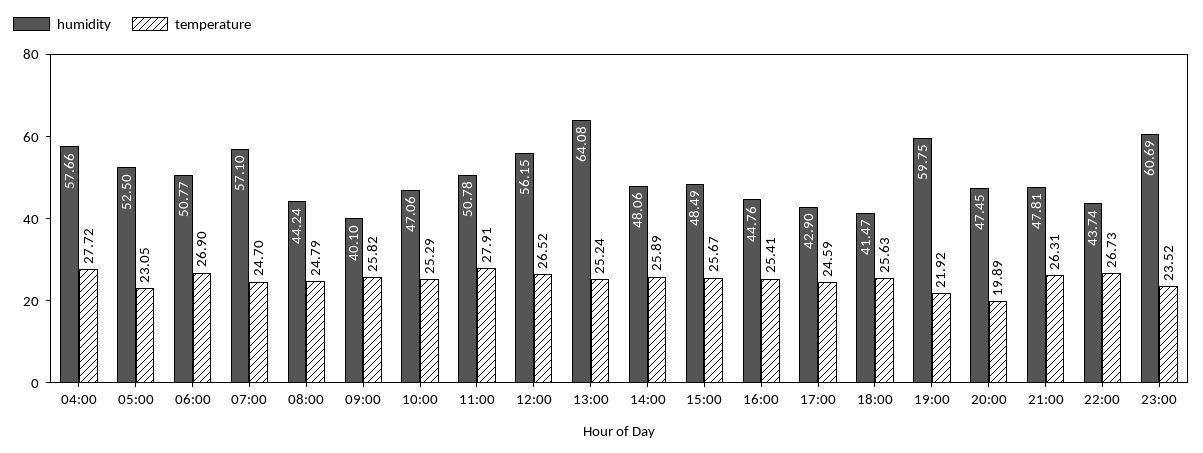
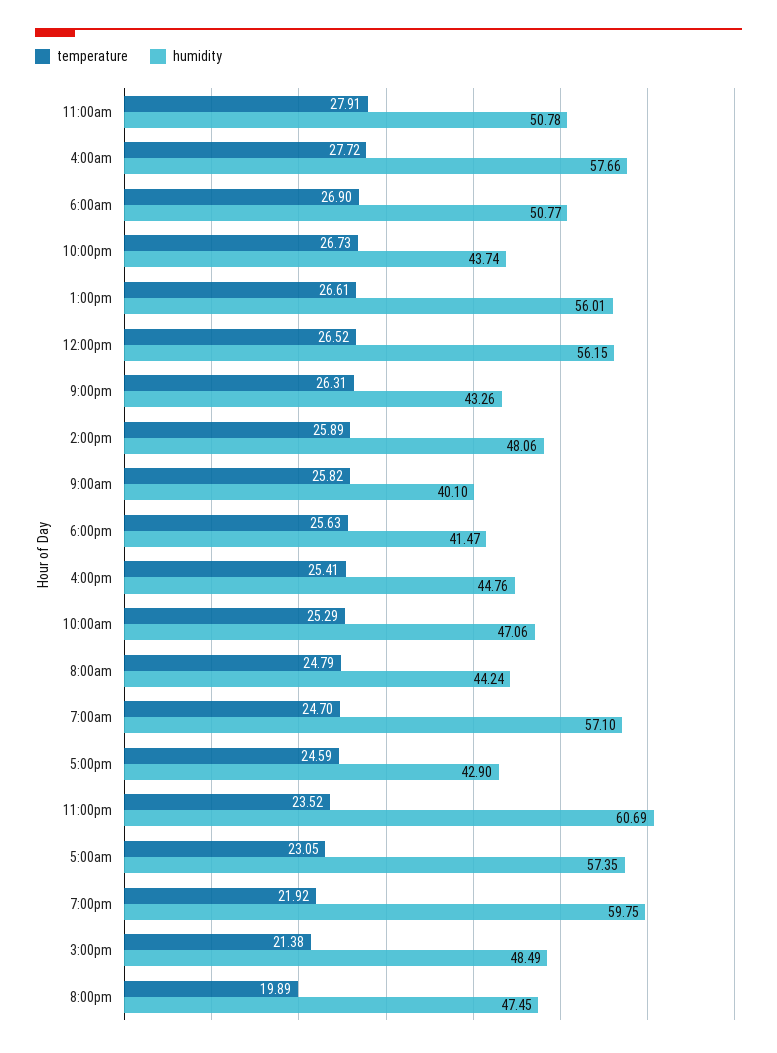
humidity, 05:00: 52.5 -> 57.35
humidity, 13:00: 64.08 -> 56.01
temperature, 13:00: 25.24 -> 26.61
temperature, 15:00: 25.67 -> 21.38
humidity, 21:00: 47.81 -> 43.26

